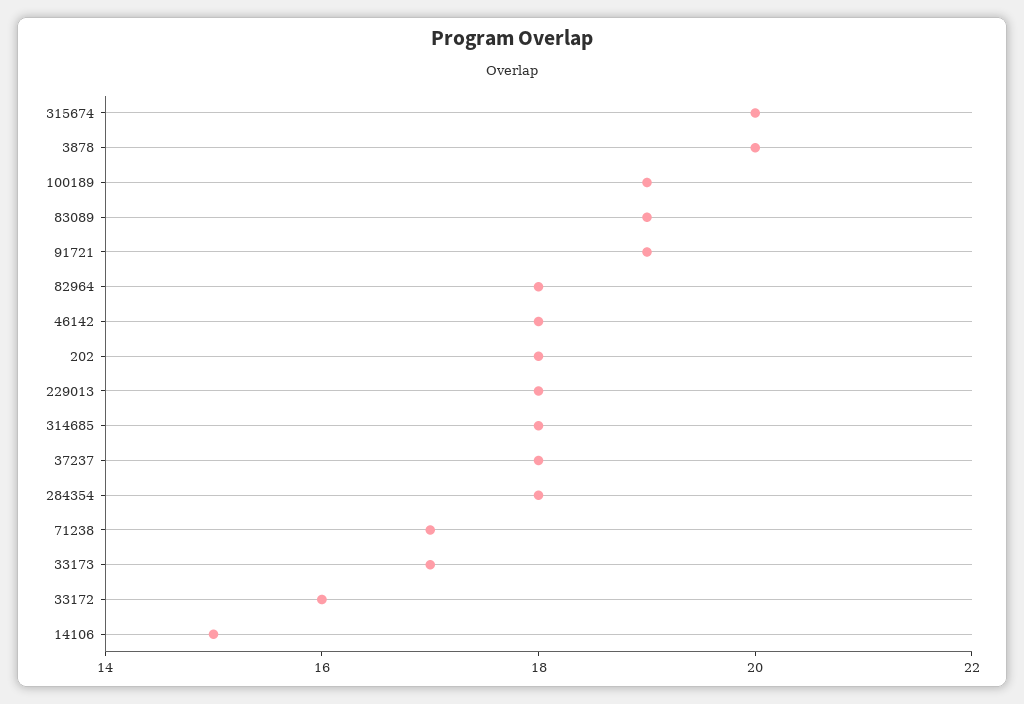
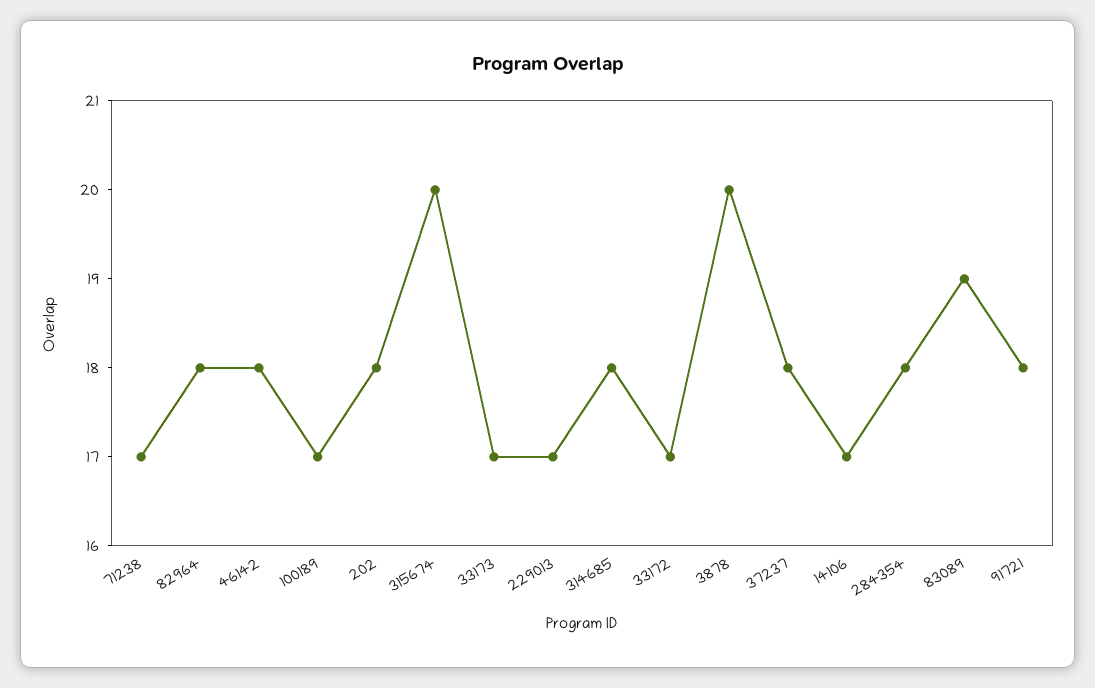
100189: 19 -> 17
91721: 19 -> 18
229013: 18 -> 17
33172: 16 -> 17
14106: 15 -> 17

